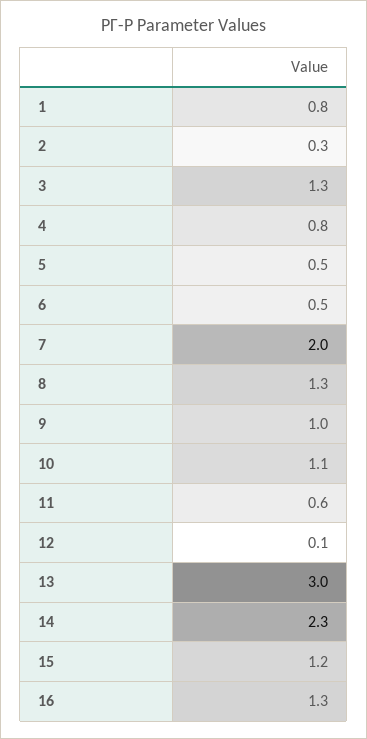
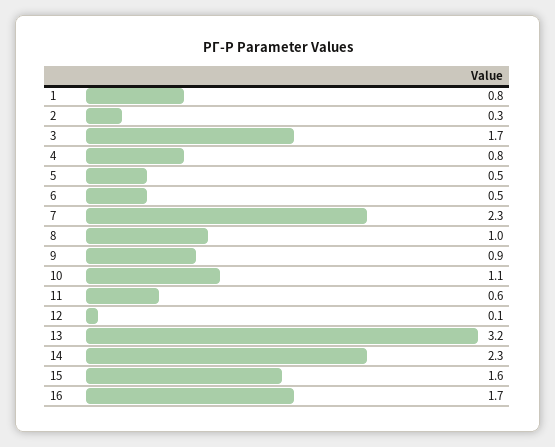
3: 1.3 -> 1.7
7: 2 -> 2.3
8: 1.3 -> 1
9: 1 -> 0.9
13: 3 -> 3.2
15: 1.2 -> 1.6
16: 1.3 -> 1.7

